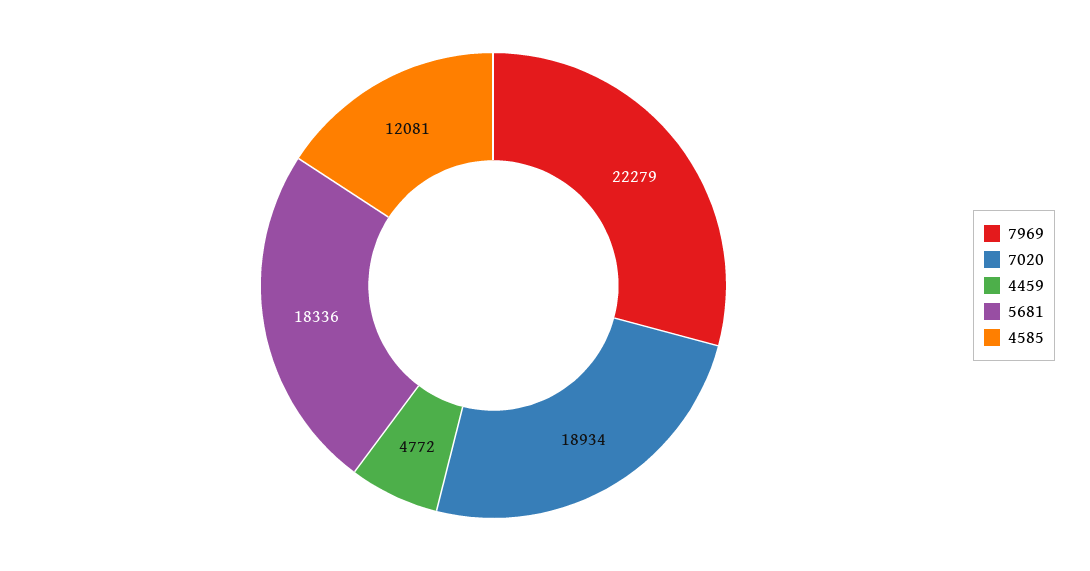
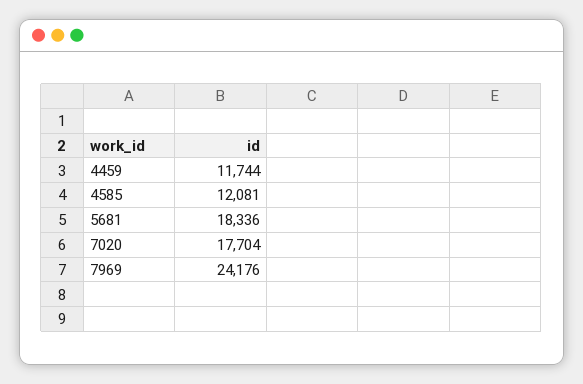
7969: 22279 -> 24176
7020: 18934 -> 17704
4459: 4772 -> 11744

